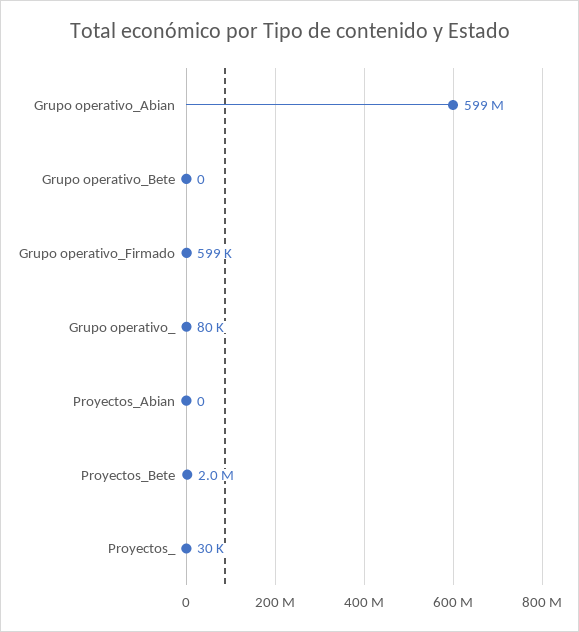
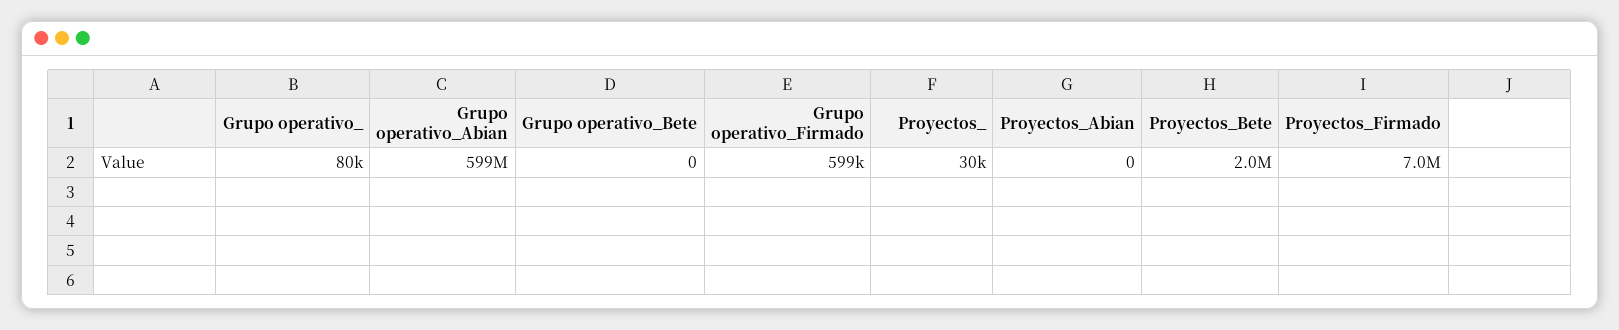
Proyectos_Firmado: none -> 7000000

